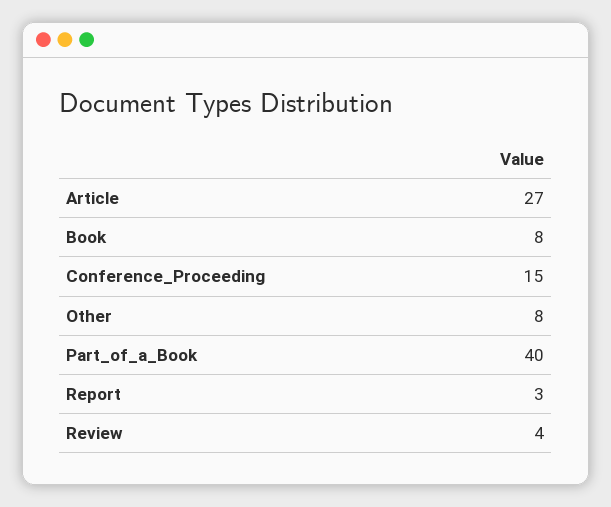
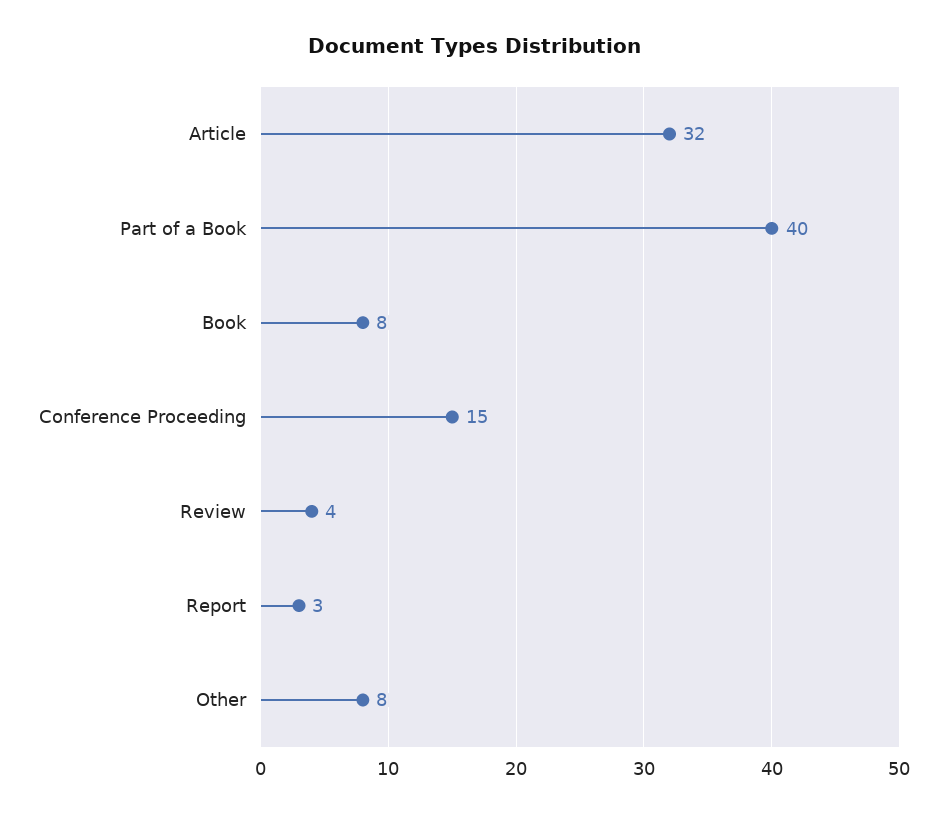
Article: 27 -> 32

